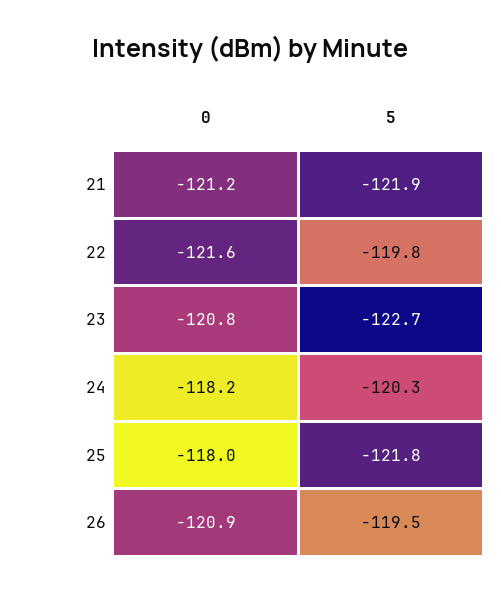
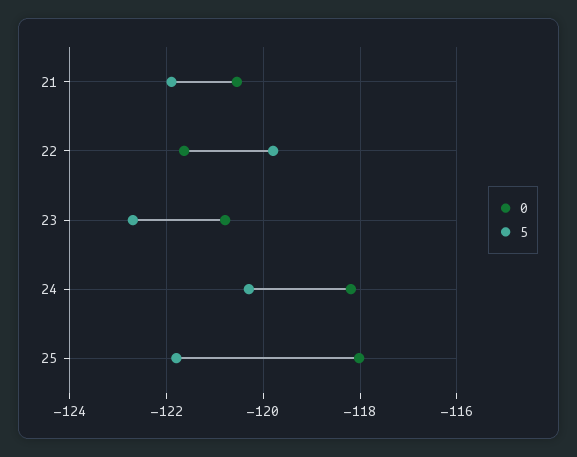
0, 21: -121.2 -> -120.6
0, 26: -120.9 -> none
5, 26: -119.5 -> none

